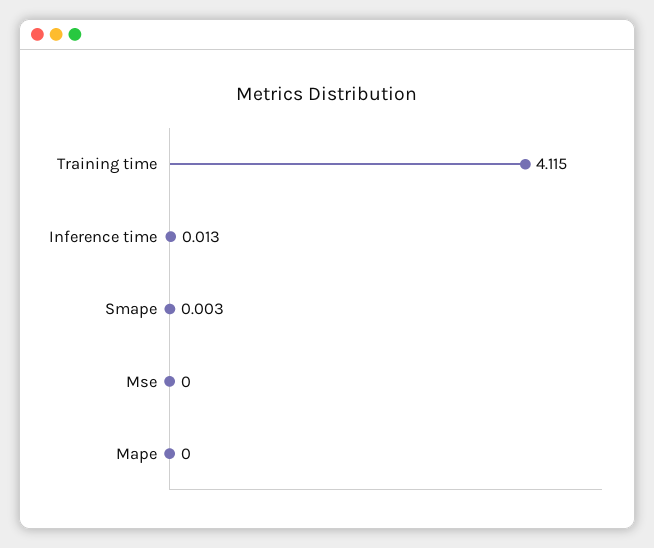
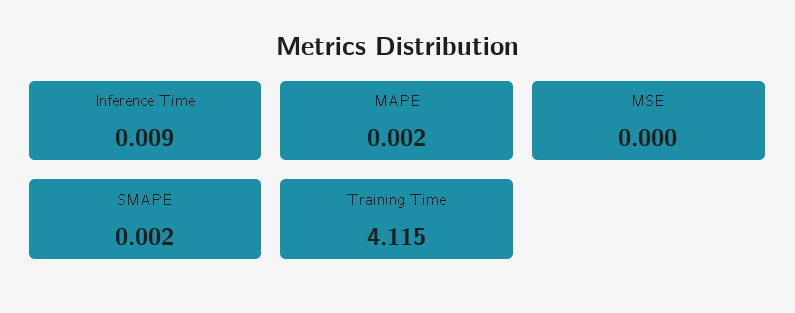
Inference time: 0.013 -> 0.009
Smape: 0.003 -> 0.002
Mape: 0 -> 0.002

